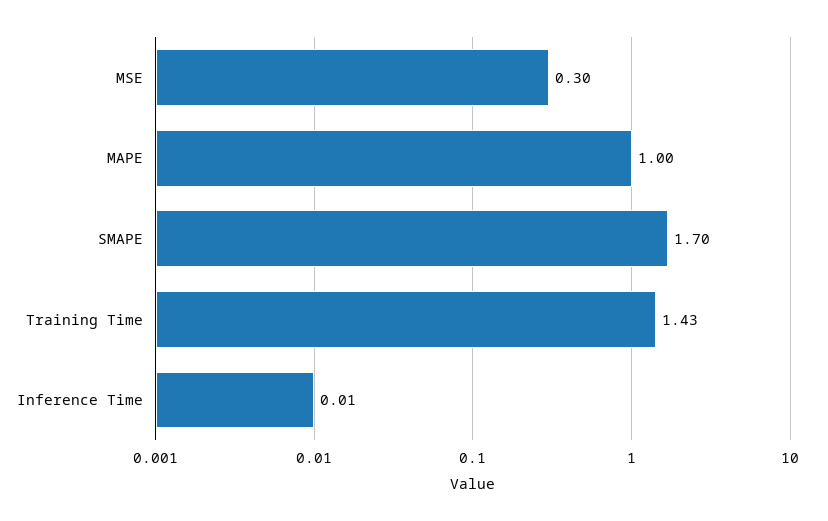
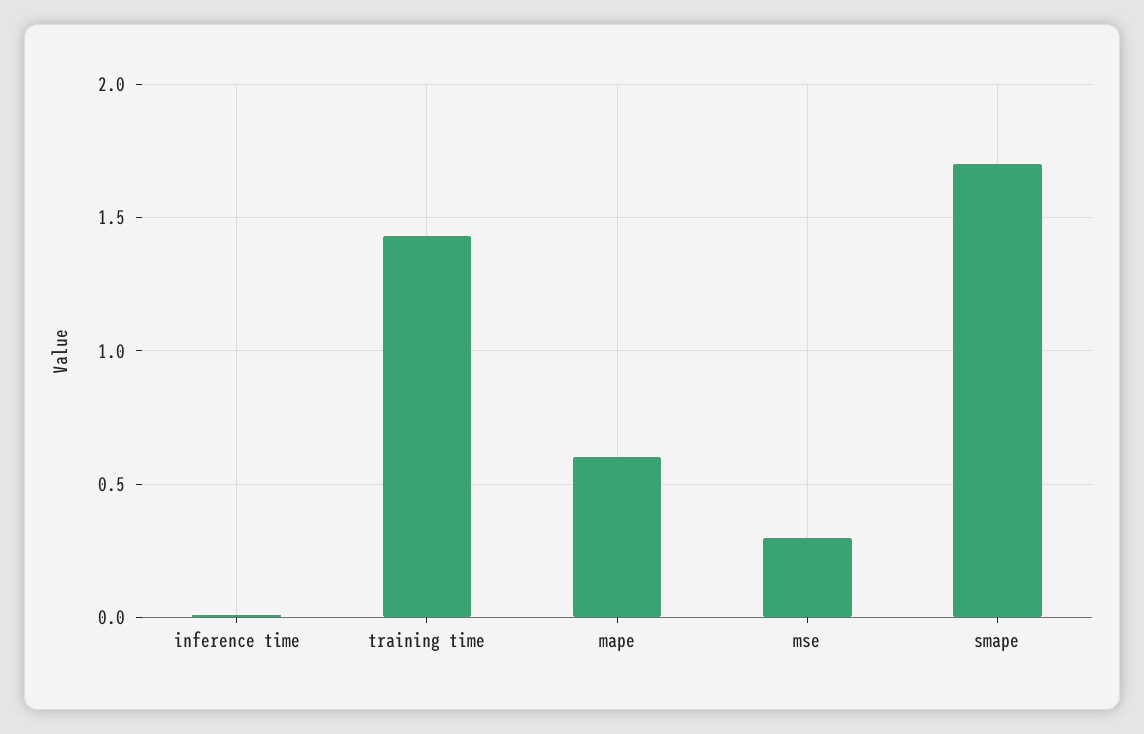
MAPE: 1 -> 0.6

